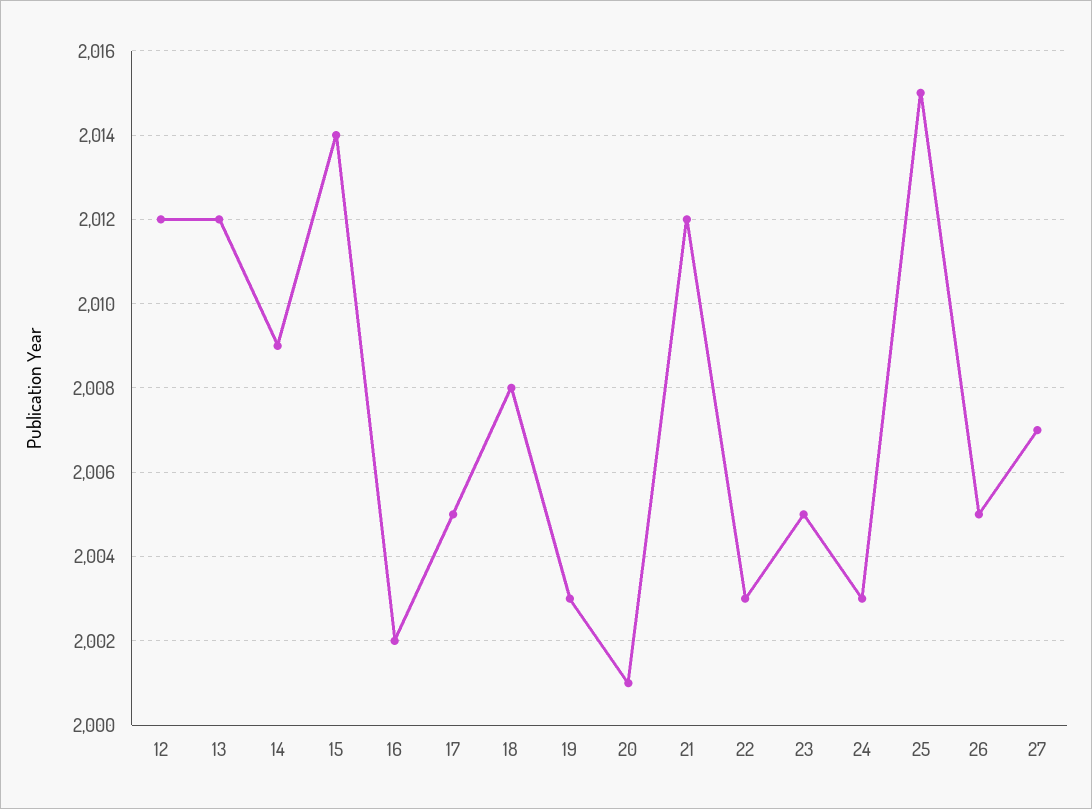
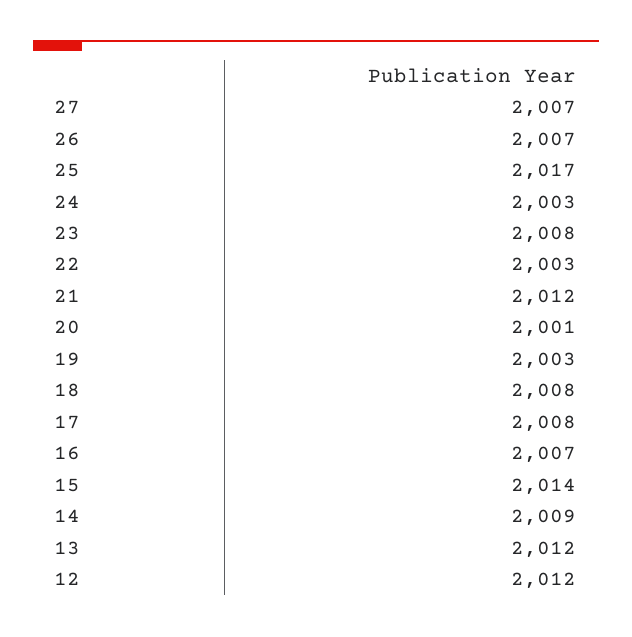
16: 2002 -> 2007
17: 2005 -> 2008
23: 2005 -> 2008
25: 2015 -> 2017
26: 2005 -> 2007

